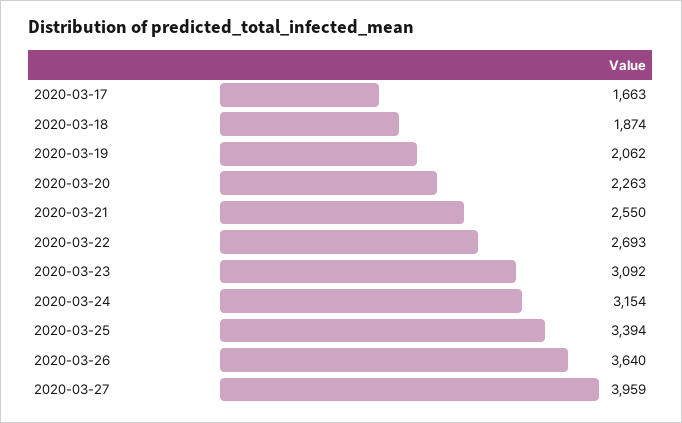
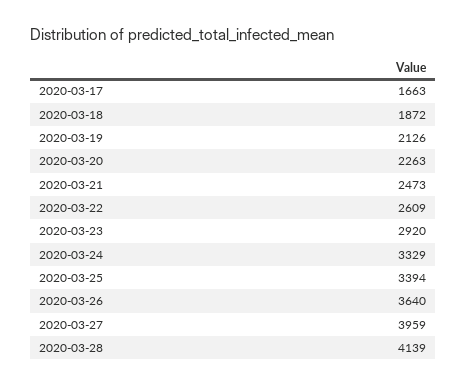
2020-03-18: 1874 -> 1872
2020-03-19: 2062 -> 2126
2020-03-21: 2550 -> 2473
2020-03-22: 2693 -> 2609
2020-03-23: 3092 -> 2920
2020-03-24: 3154 -> 3329
2020-03-28: none -> 4139

